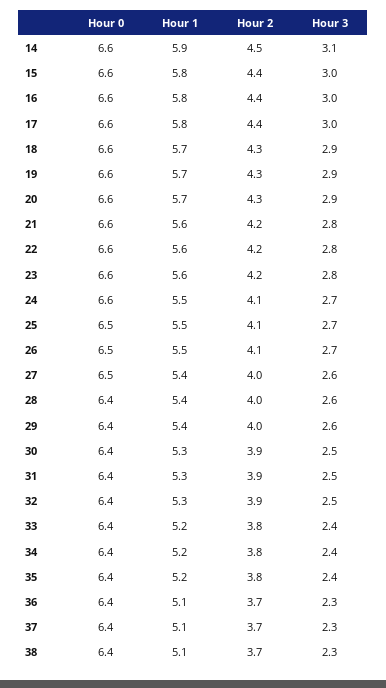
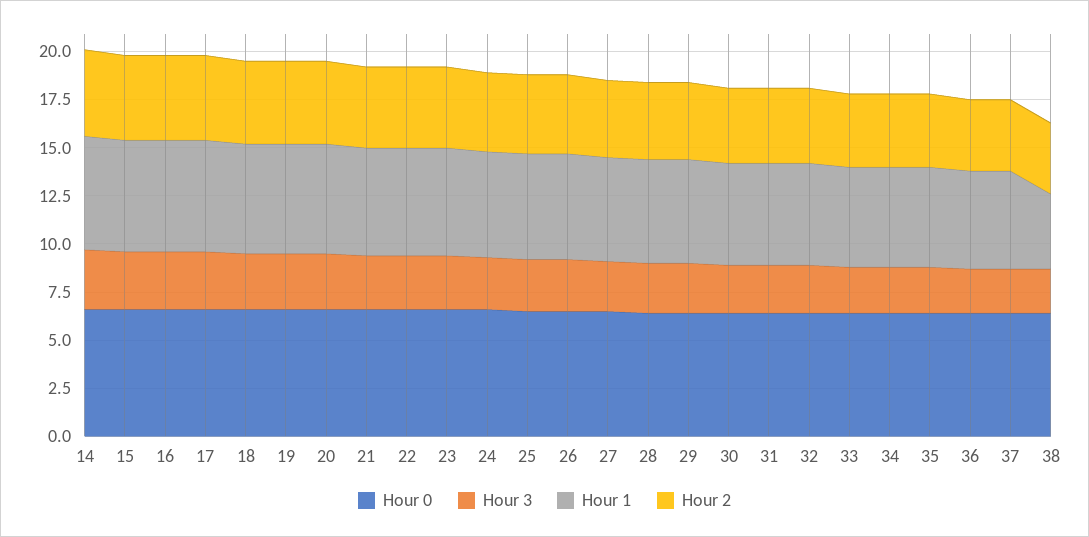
Hour 1, 38: 5.1 -> 4

